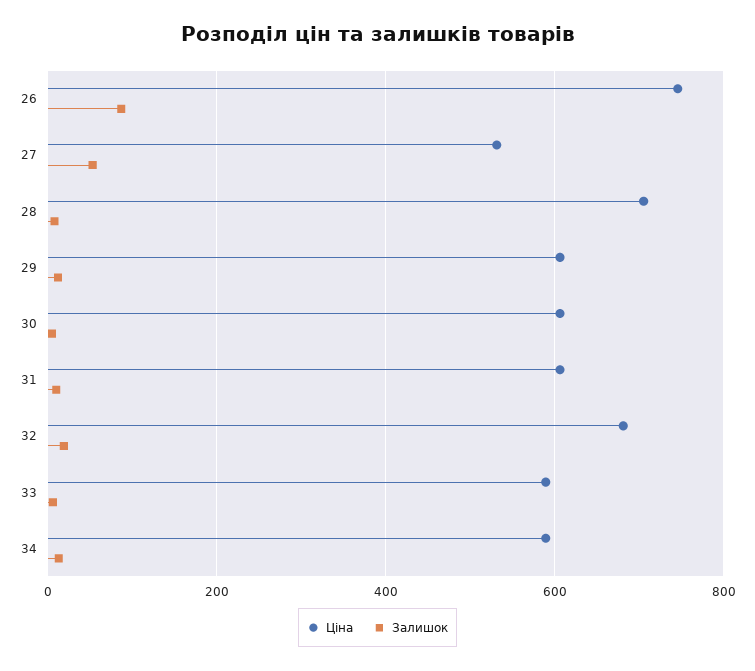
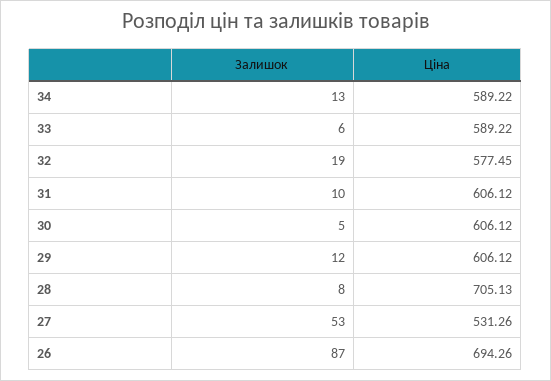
Ціна, 26: 740 -> 694.26
Ціна, 32: 680 -> 577.45

